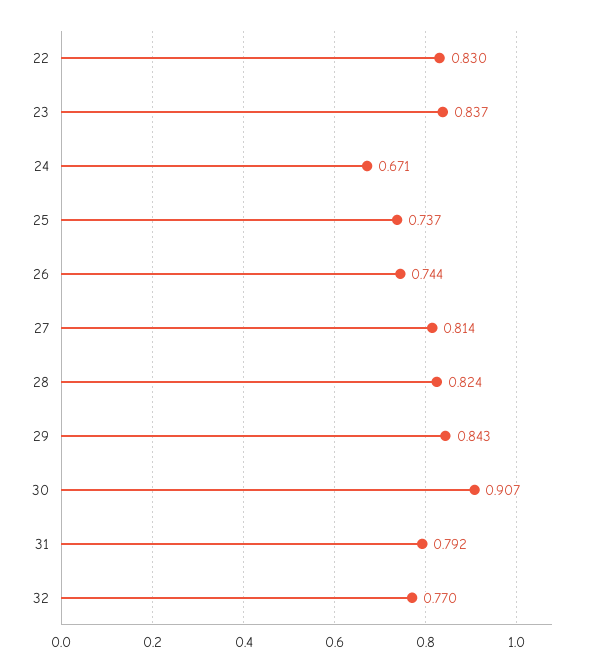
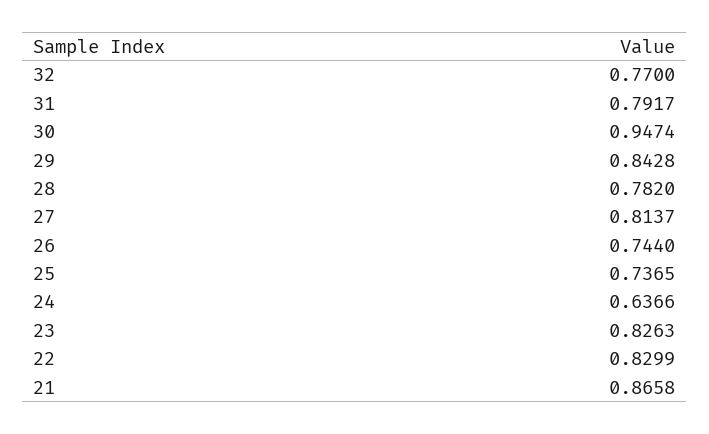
23: 0.837 -> 0.8263
24: 0.671 -> 0.6366
28: 0.824 -> 0.782
30: 0.907 -> 0.9474
21: none -> 0.8658

